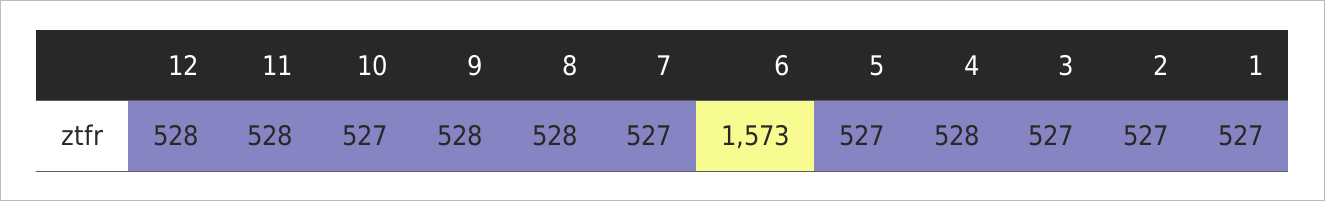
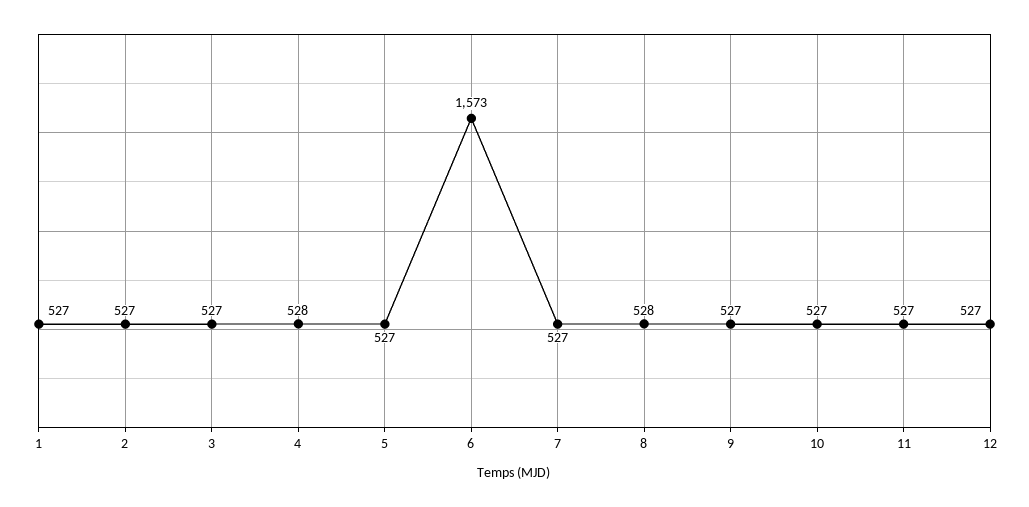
12: 528 -> 527
11: 528 -> 527
9: 528 -> 527

